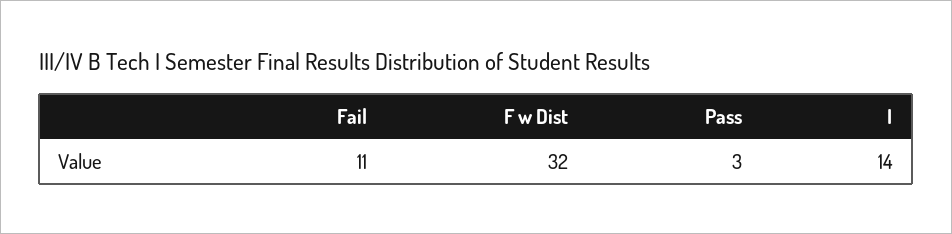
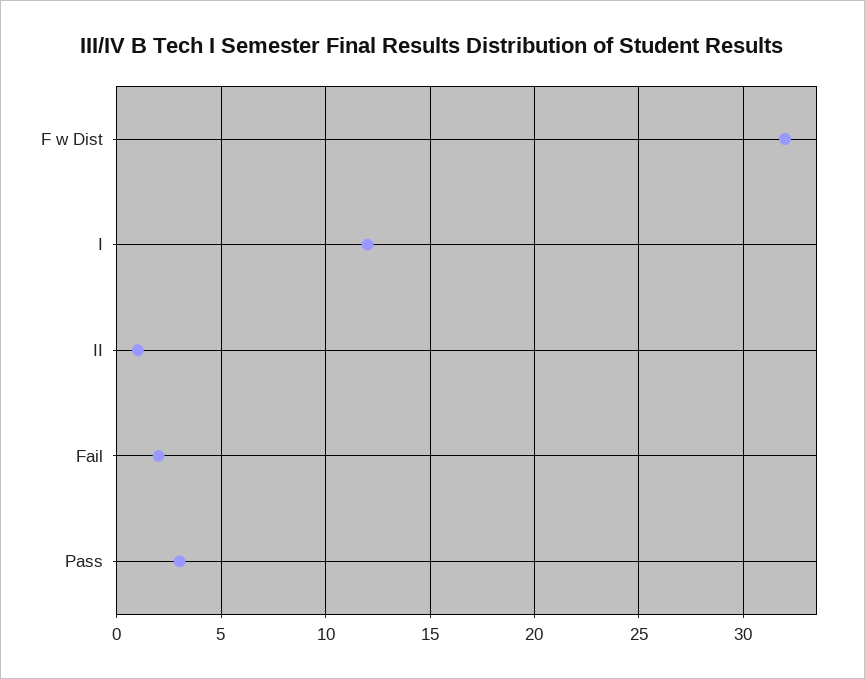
Fail: 11 -> 2
I: 14 -> 12
II: none -> 1

